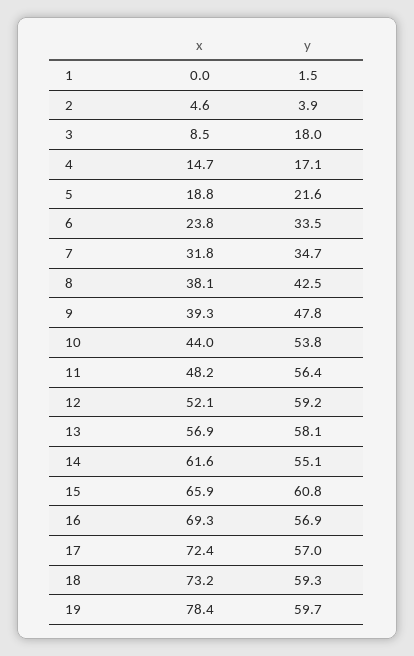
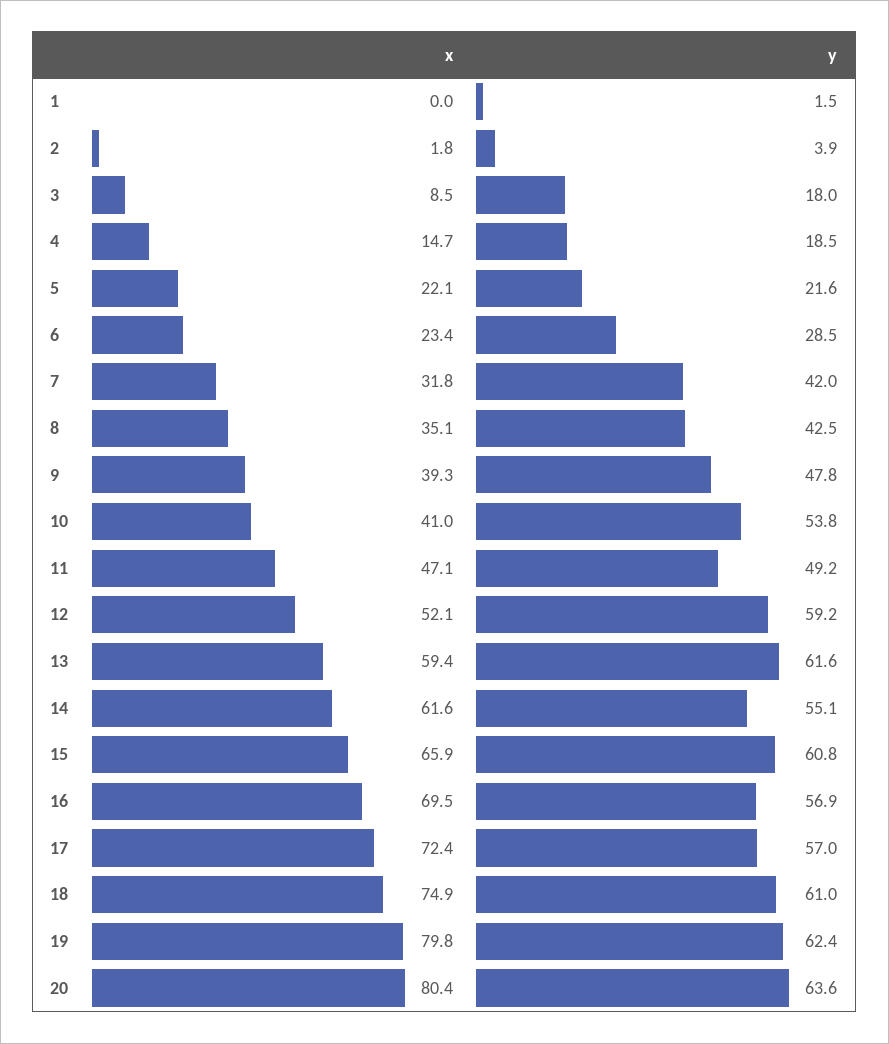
x, 2: 4.6 -> 1.8
y, 4: 17.1 -> 18.5
x, 5: 18.8 -> 22.1
x, 6: 23.8 -> 23.4
y, 6: 33.5 -> 28.5
y, 7: 34.7 -> 42
x, 8: 38.1 -> 35.1
x, 10: 44 -> 41
x, 11: 48.2 -> 47.1
y, 11: 56.4 -> 49.2
x, 13: 56.9 -> 59.4
y, 13: 58.1 -> 61.6
x, 16: 69.3 -> 69.5
x, 18: 73.2 -> 74.9
y, 18: 59.3 -> 61
x, 19: 78.4 -> 79.8
y, 19: 59.7 -> 62.4
x, 20: none -> 80.4
y, 20: none -> 63.6

